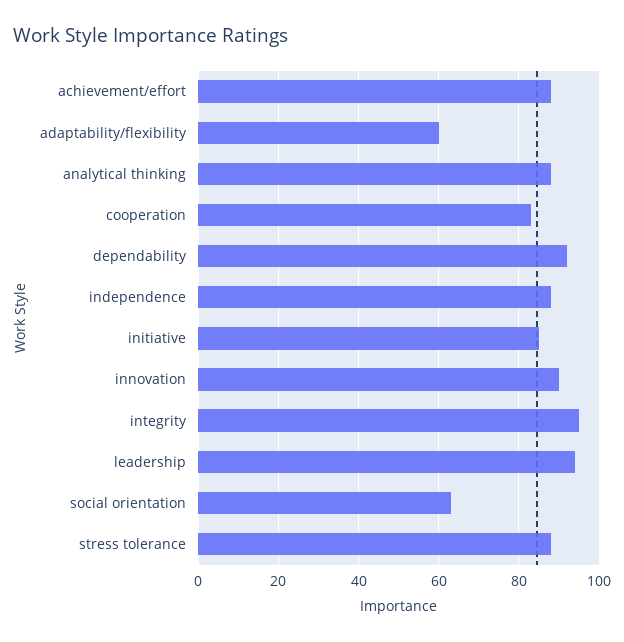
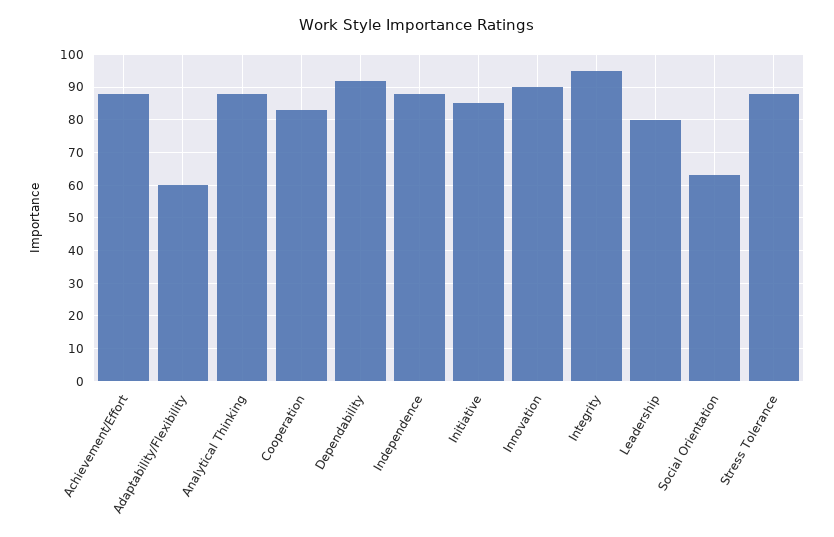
leadership: 95 -> 80

